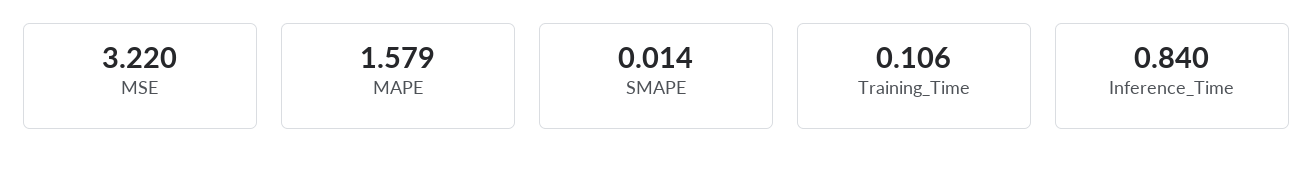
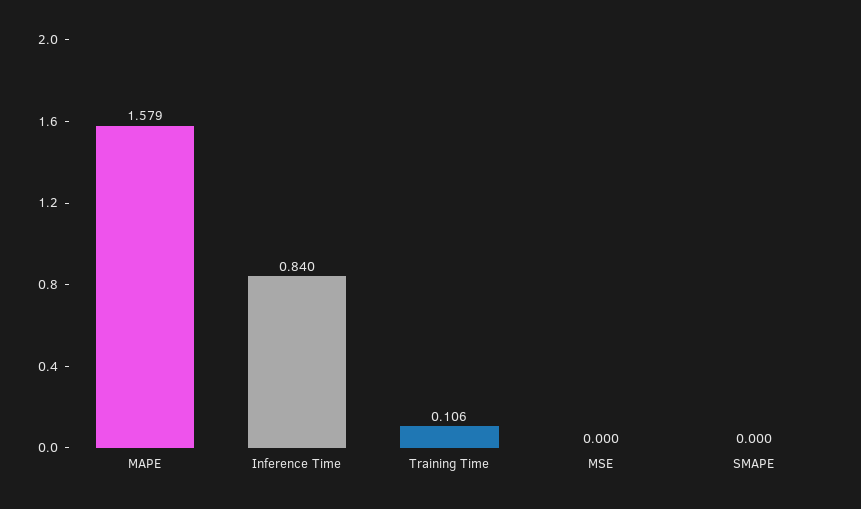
MSE: 3.22 -> 0
SMAPE: 0.014 -> 0

